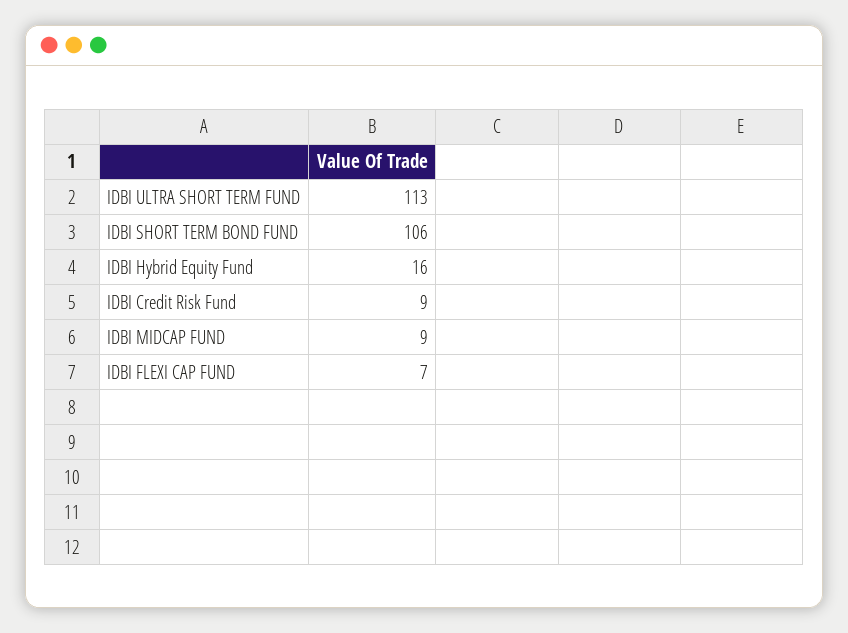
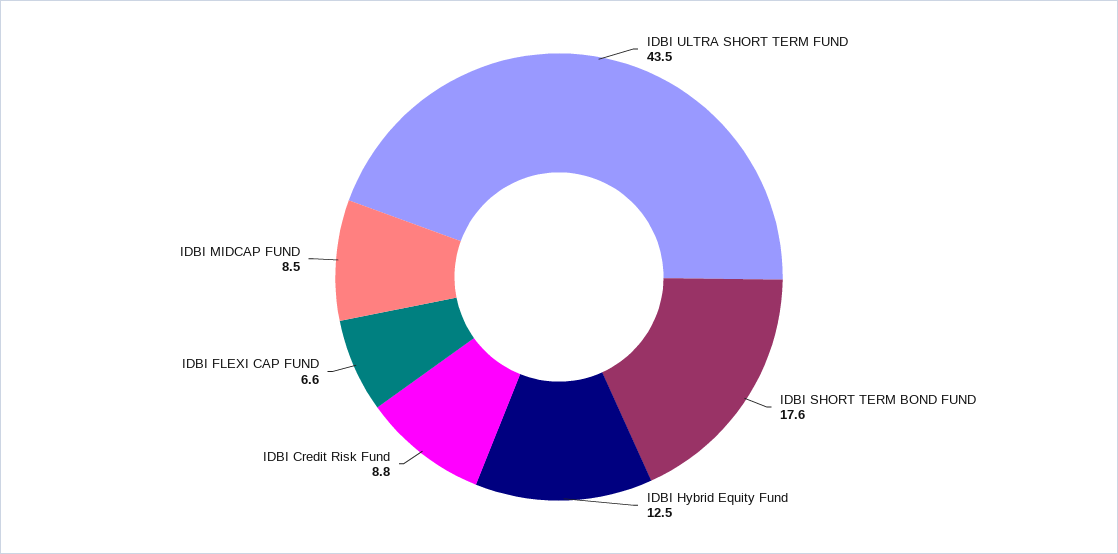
IDBI ULTRA SHORT TERM FUND: 113 -> 43.5
IDBI SHORT TERM BOND FUND: 106 -> 17.6
IDBI Hybrid Equity Fund: 16 -> 12.5

